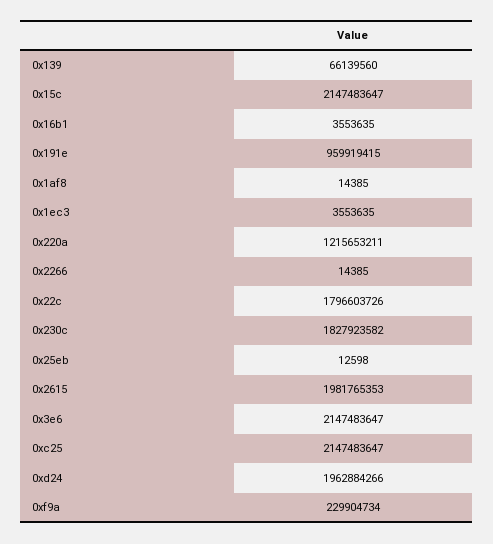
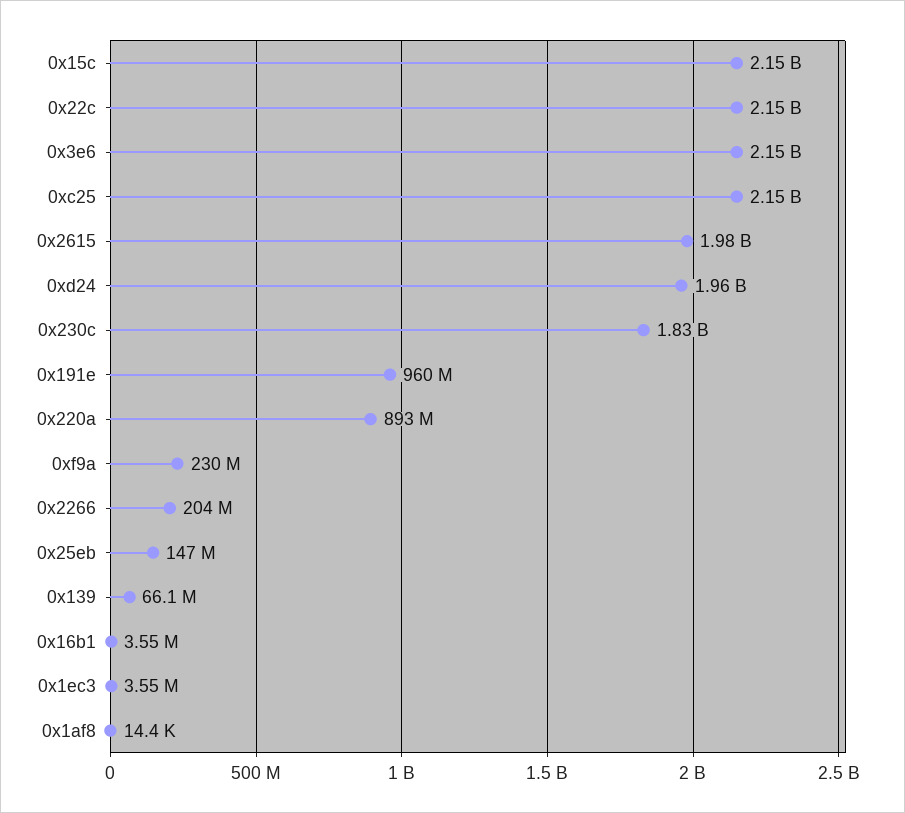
0x220a: 1215653211 -> 893000000
0x2266: 14385 -> 204000000
0x22c: 1796603726 -> 2150000000
0x25eb: 12598 -> 147000000

